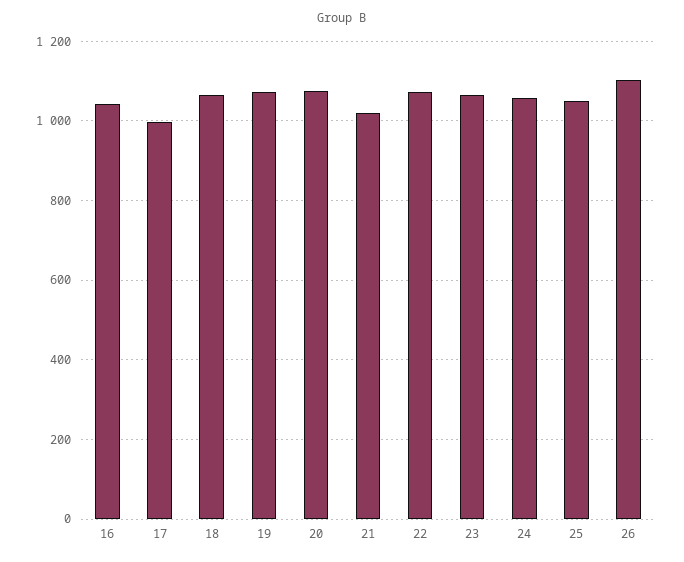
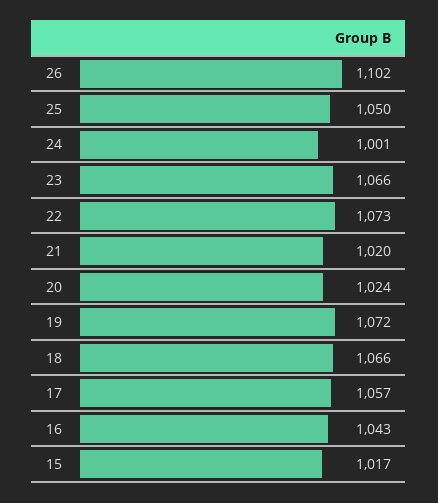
17: 1000 -> 1057
20: 1080 -> 1024
24: 1060 -> 1001
15: none -> 1017

